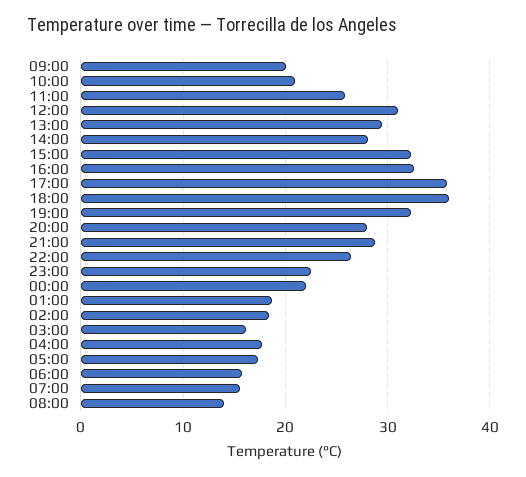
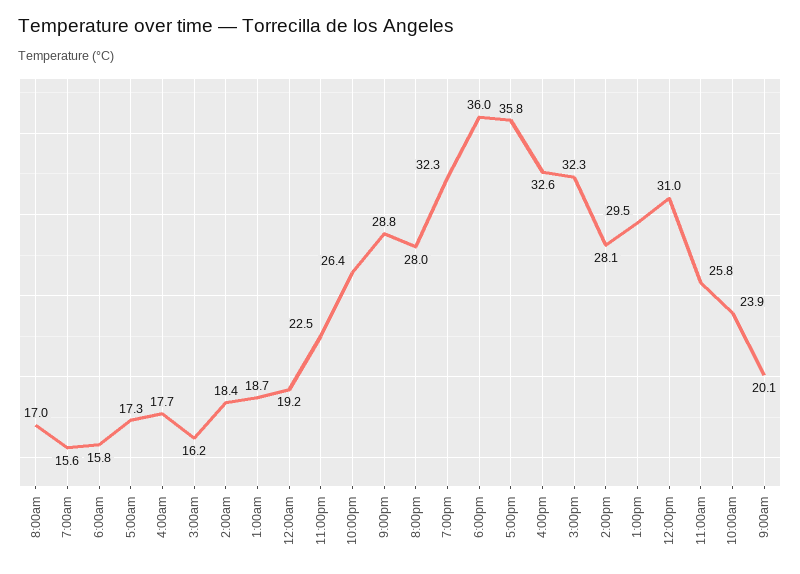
10:00: 21 -> 23.9
00:00: 22 -> 19.2
08:00: 14 -> 17

